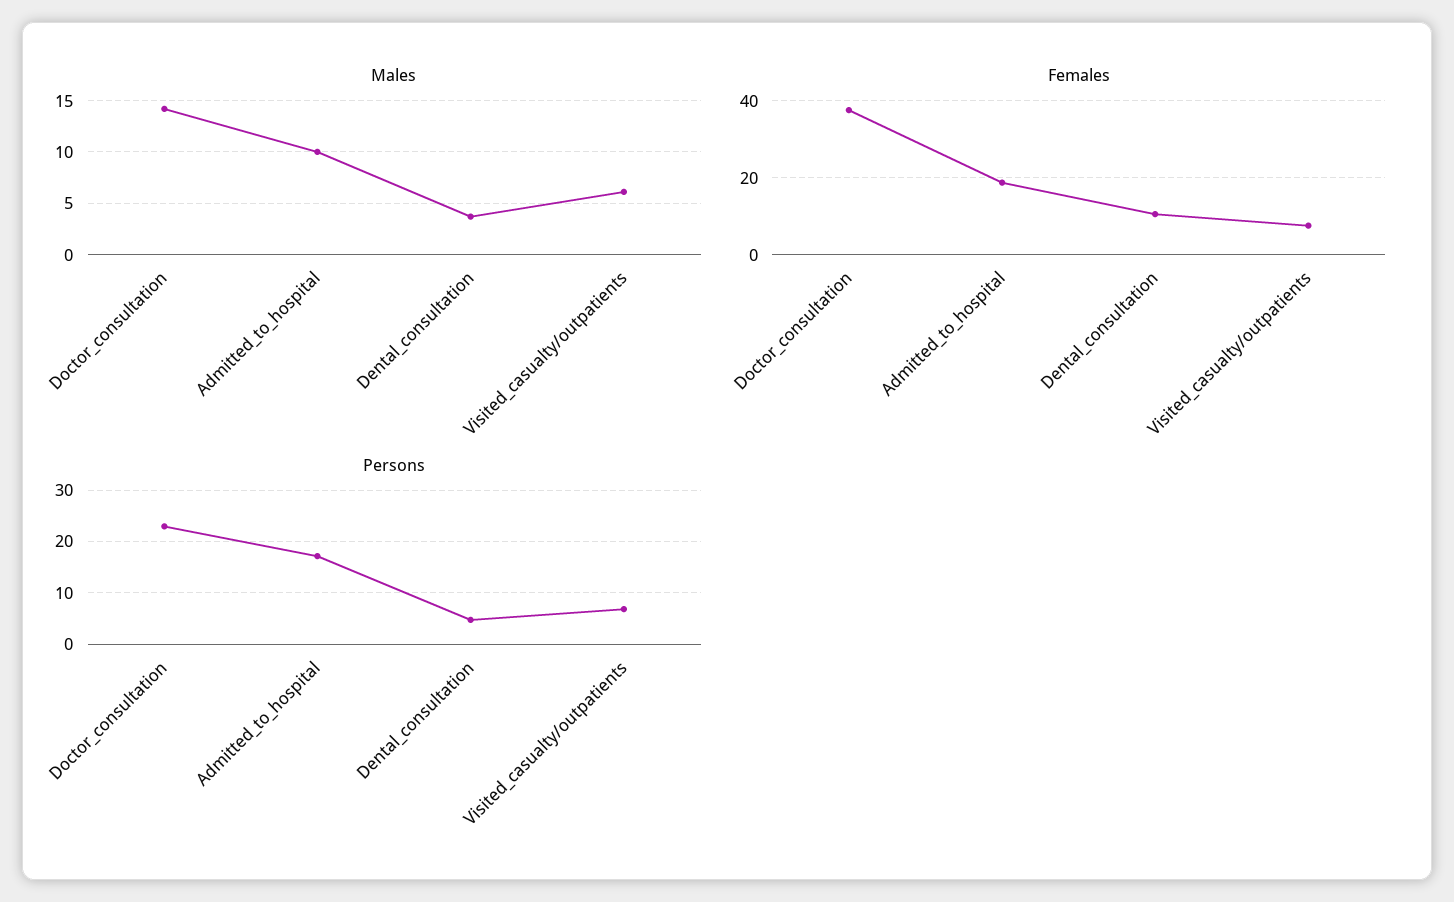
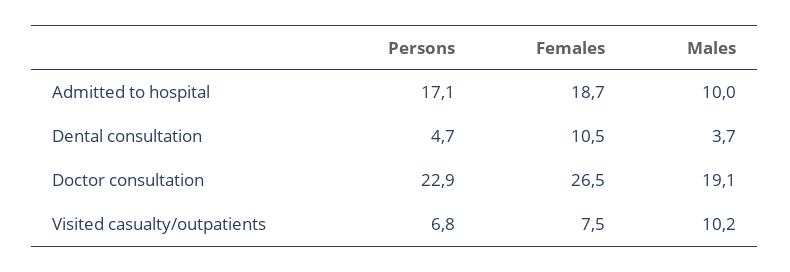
Males, Doctor_consultation: 14 -> 19.1
Males, Visited_casualty/outpatients: 6 -> 10.2
Females, Doctor_consultation: 38 -> 26.5

